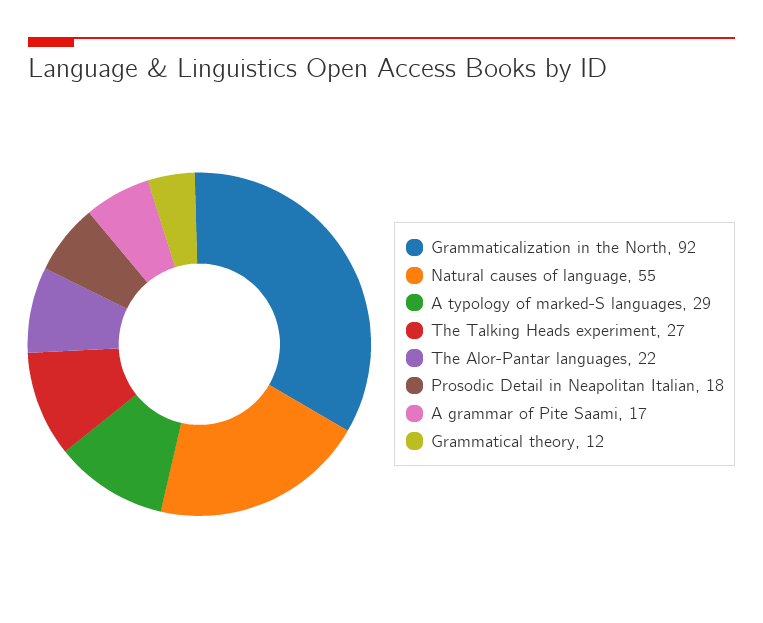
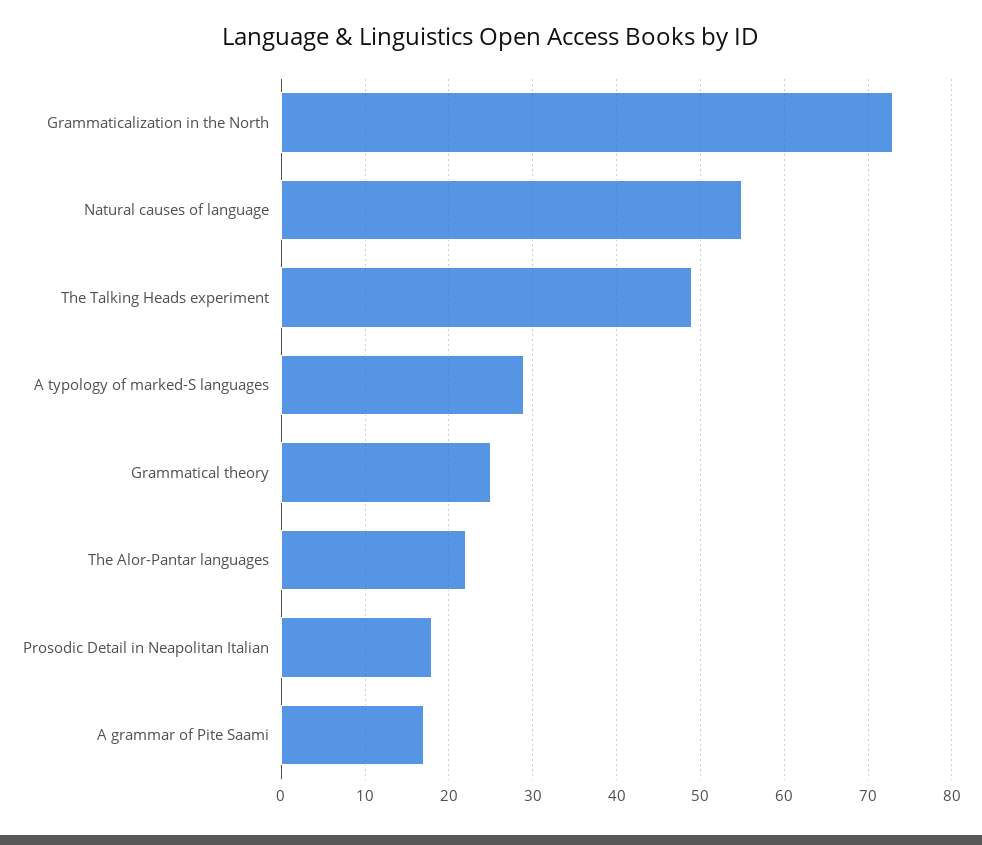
Grammaticalization in the North: 92 -> 73
The Talking Heads experiment: 27 -> 49
Grammatical theory: 12 -> 25

